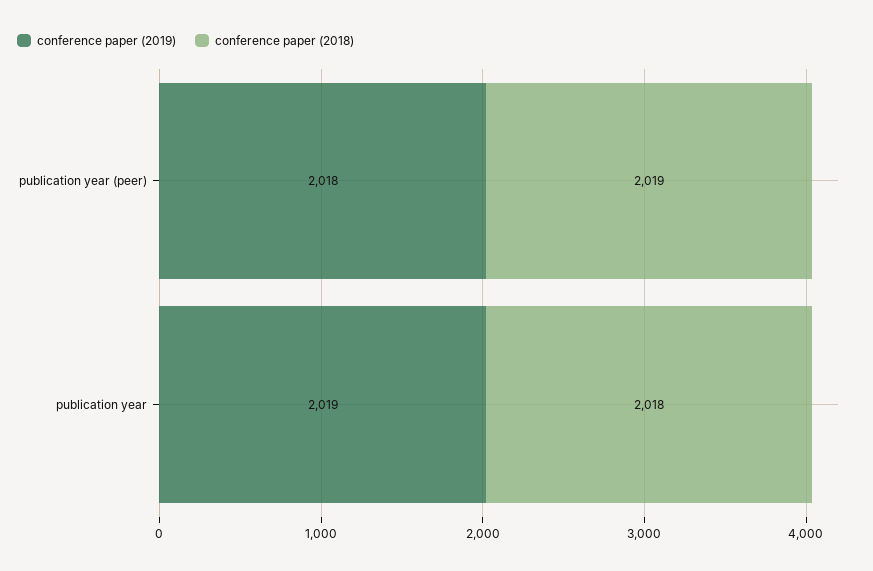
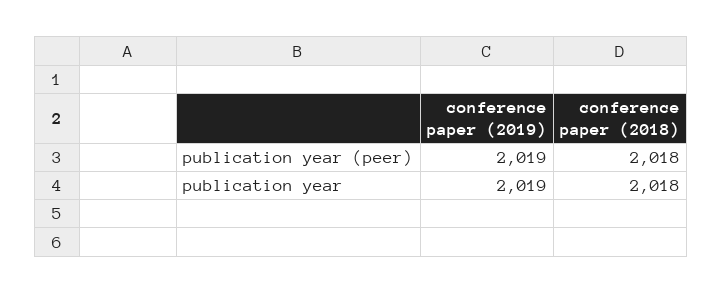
conference paper (2019), publication year (peer): 2018 -> 2019
conference paper (2018), publication year (peer): 2019 -> 2018

